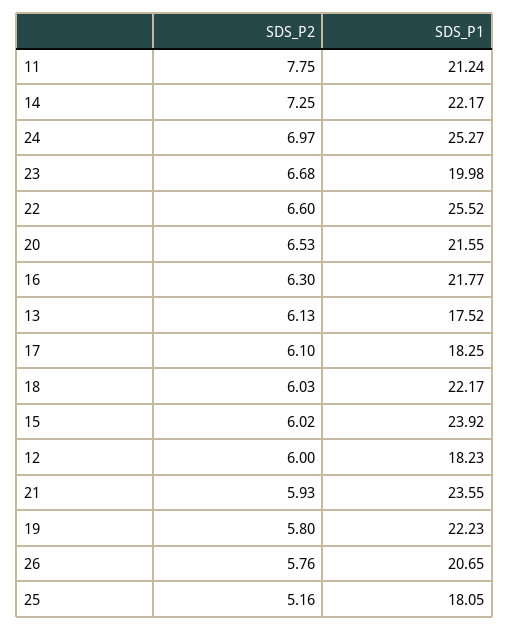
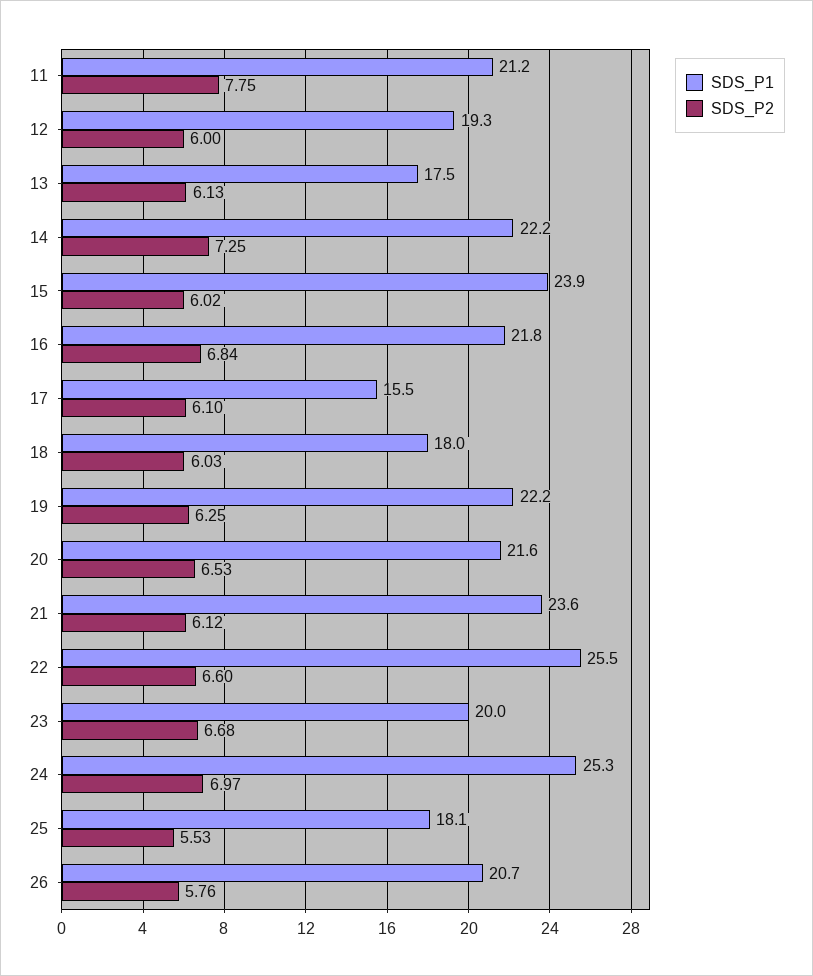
SDS_P2, 16: 6.3 -> 6.84
SDS_P1, 17: 18.25 -> 15.5
SDS_P1, 18: 22.17 -> 18
SDS_P1, 12: 18.23 -> 19.3
SDS_P2, 21: 5.93 -> 6.12
SDS_P2, 19: 5.8 -> 6.25
SDS_P2, 25: 5.16 -> 5.53

